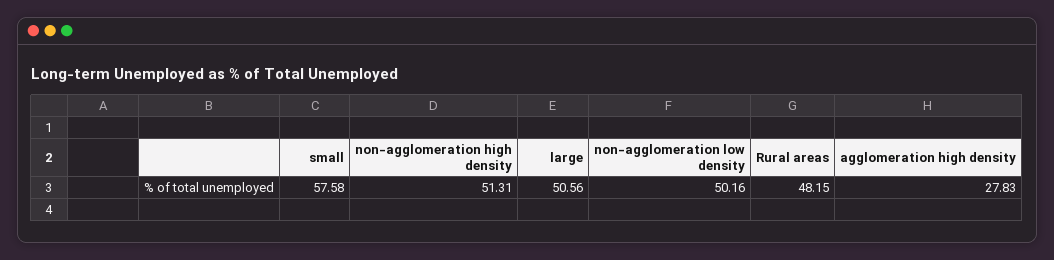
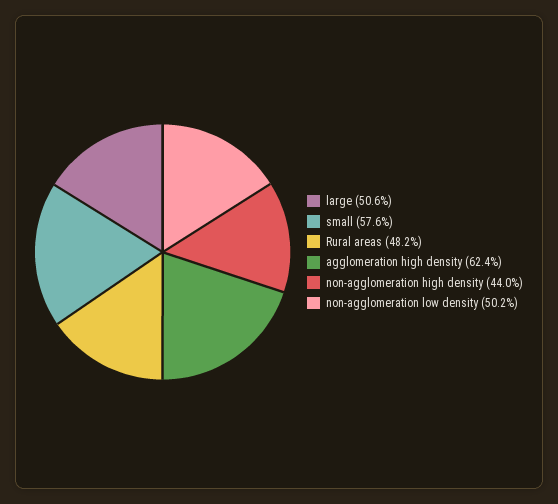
non-agglomeration high density: 51.31 -> 44
agglomeration high density: 27.83 -> 62.4

